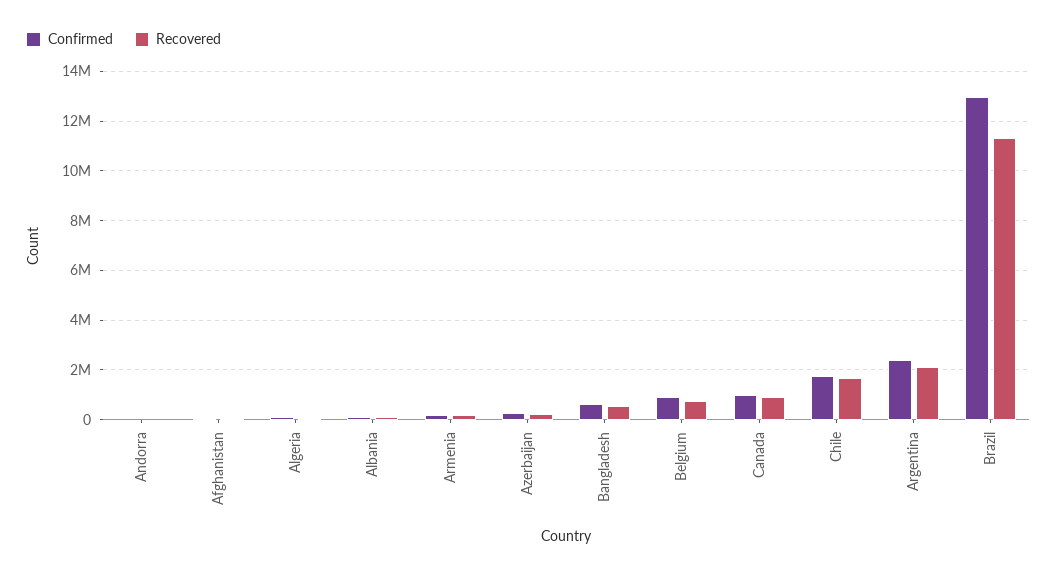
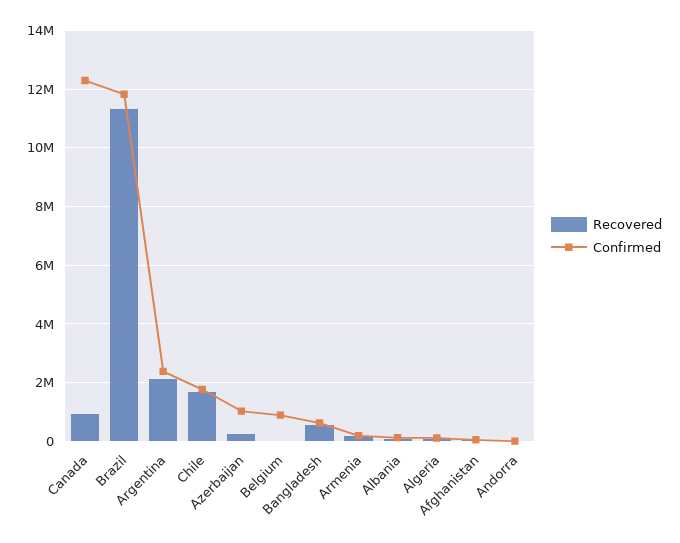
Confirmed, Azerbaijan: 250000 -> 1000000
Recovered, Belgium: 750000 -> 0
Confirmed, Canada: 1000000 -> 12250000
Confirmed, Brazil: 13000000 -> 11750000

